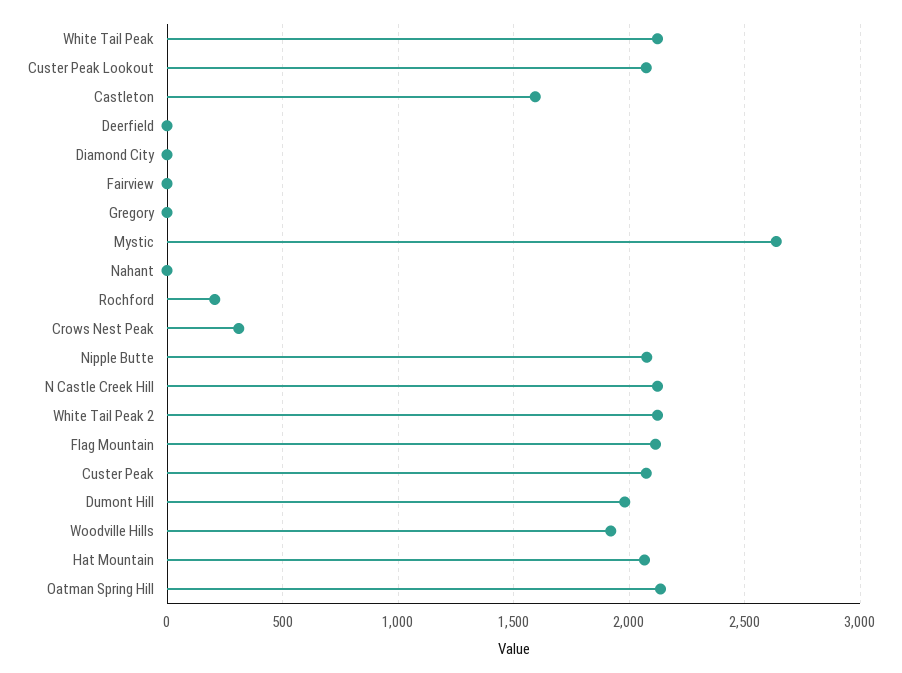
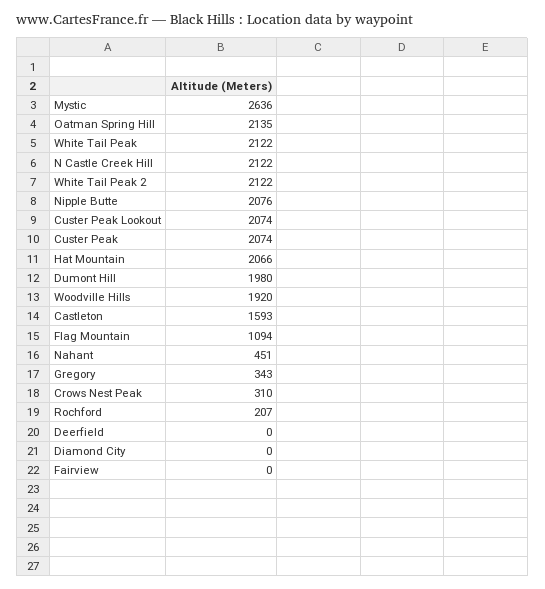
Gregory: 0 -> 343
Nahant: 0 -> 451
Flag Mountain: 2100 -> 1094

